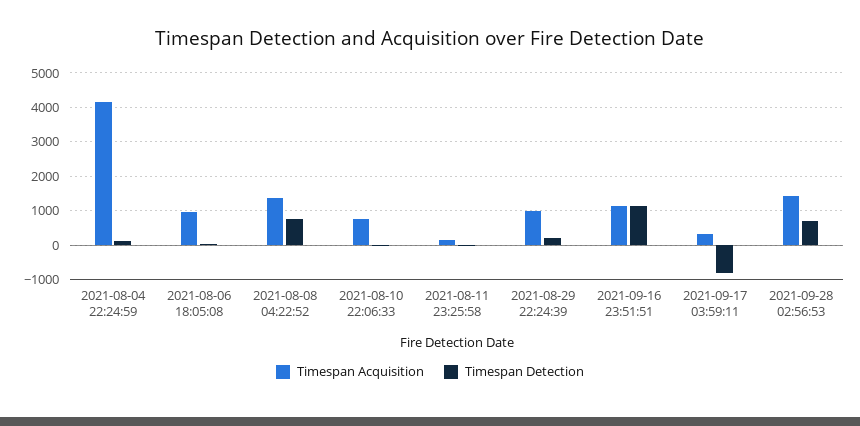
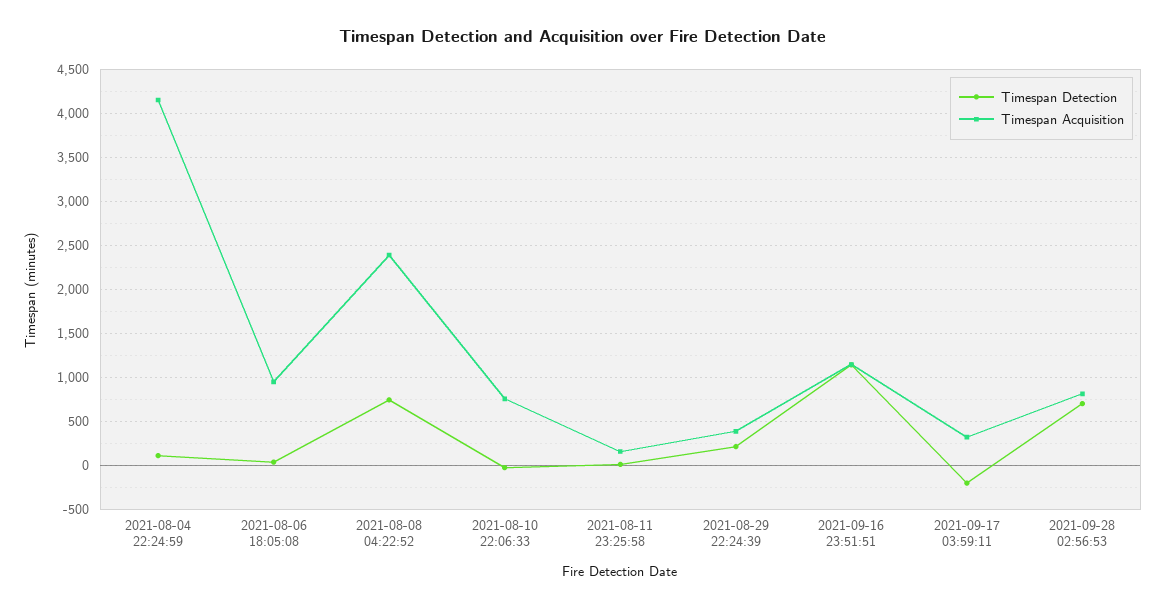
Timespan Acquisition, 2021-08-08 04:22:52: 1400 -> 2400
Timespan Acquisition, 2021-08-29 22:24:39: 1000 -> 400
Timespan Detection, 2021-09-17 03:59:11: -800 -> -200
Timespan Acquisition, 2021-09-28 02:56:53: 1400 -> 800

